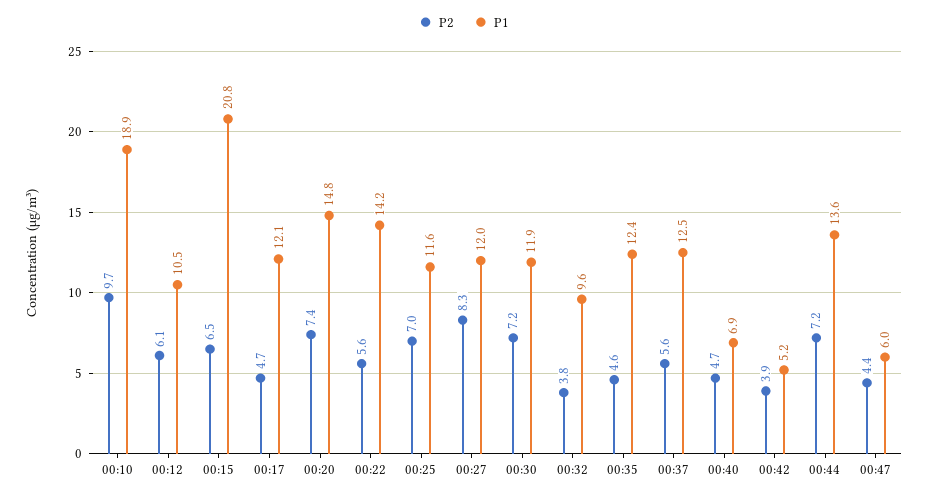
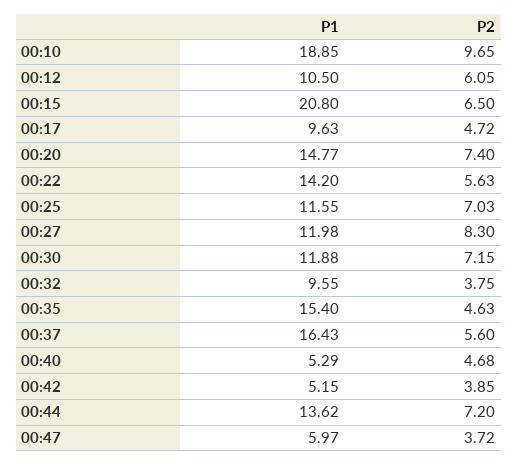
P1, 00:17: 12.1 -> 9.63
P1, 00:35: 12.4 -> 15.4
P1, 00:37: 12.5 -> 16.43
P1, 00:40: 6.9 -> 5.29
P2, 00:47: 4.4 -> 3.72

